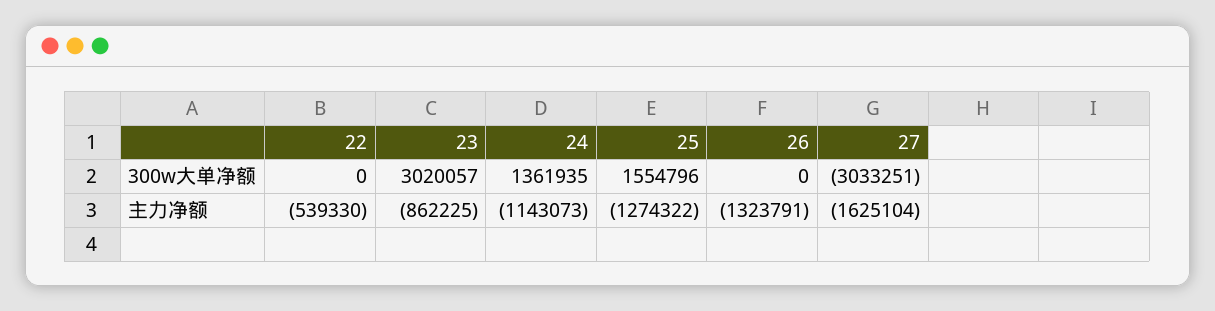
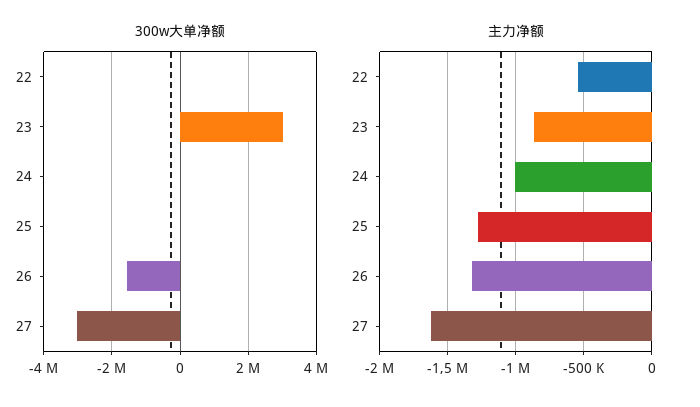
300w大单净额, 24: 1361935 -> 0
300w大单净额, 25: 1554796 -> 0
300w大单净额, 26: 0 -> -1600000
主力净额, 24: -1143073 -> -1000000

